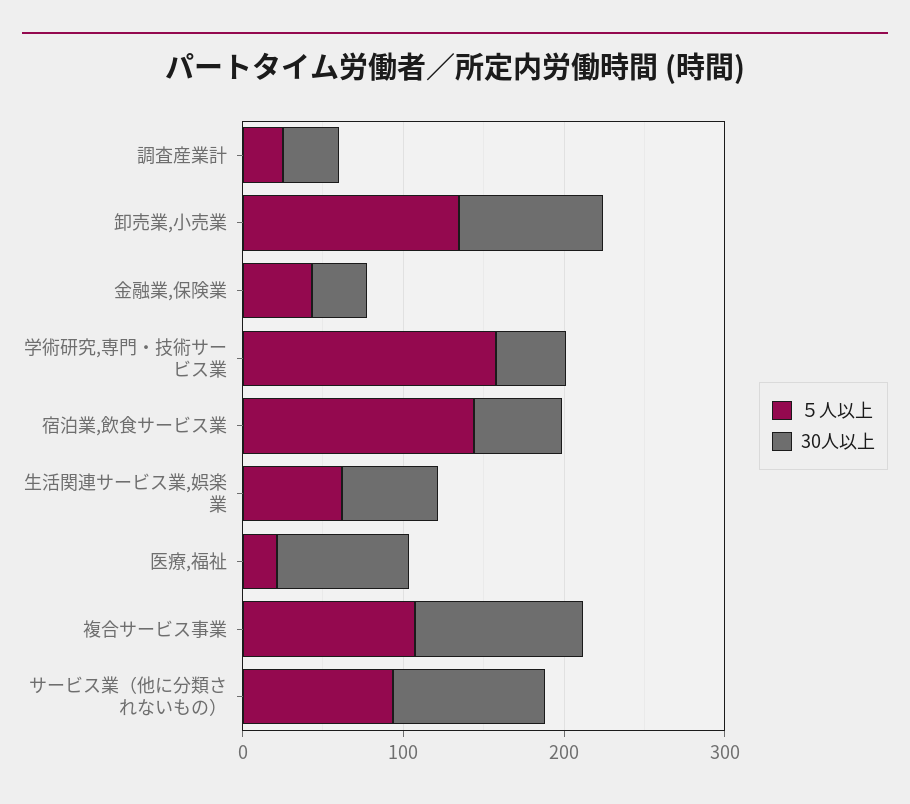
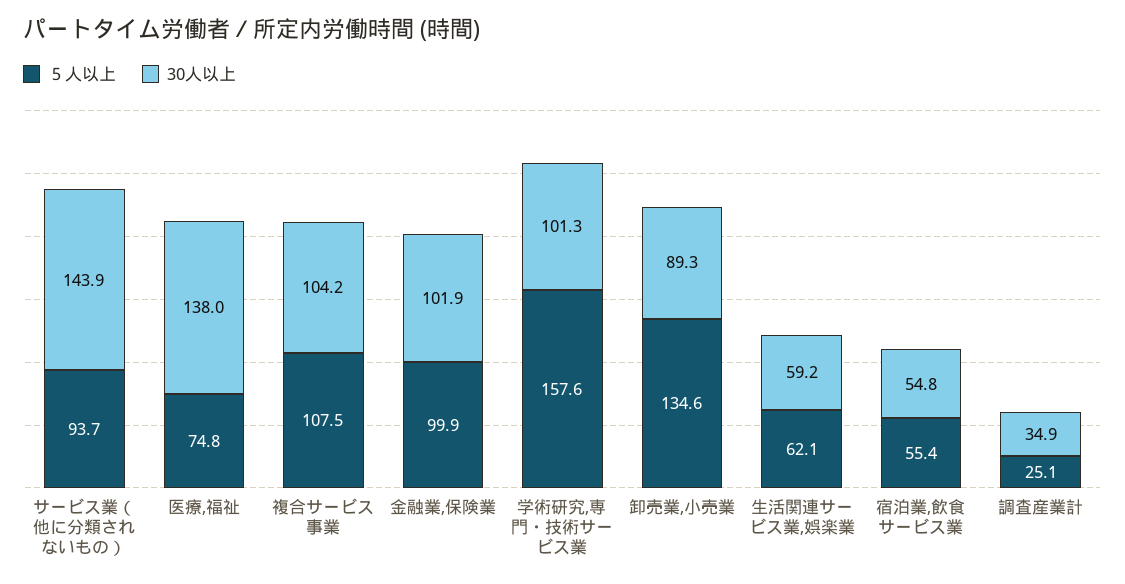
５人以上, 金融業,保険業: 40 -> 99.9
30人以上, 金融業,保険業: 40 -> 101.9
30人以上, 学術研究,専門・技術サービス業: 40 -> 101.3
５人以上, 宿泊業,飲食サービス業: 140 -> 55.4
５人以上, 医療,福祉: 20 -> 74.8
30人以上, 医療,福祉: 80 -> 138
30人以上, サービス業（他に分類されないもの）: 100 -> 143.9

